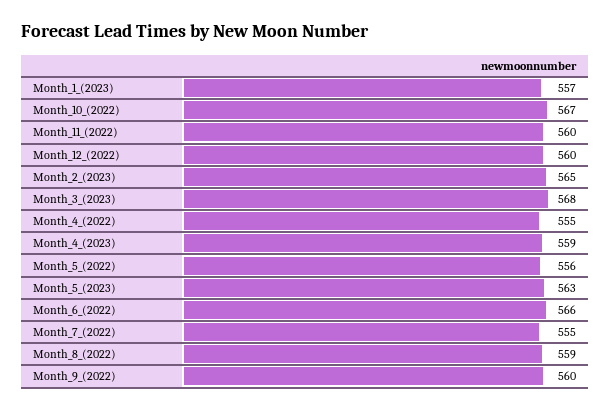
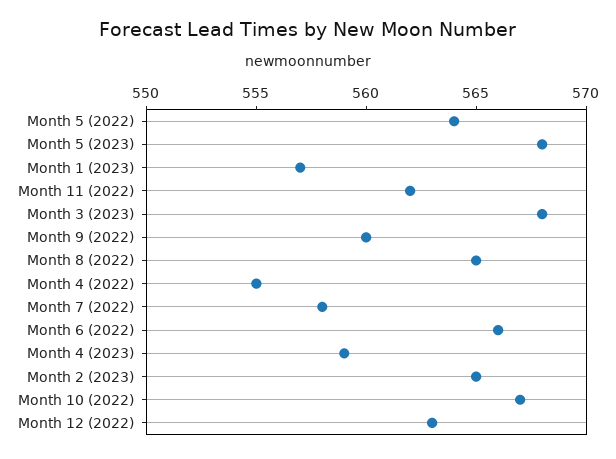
Month_11_(2022): 560 -> 562
Month_12_(2022): 560 -> 563
Month_5_(2022): 556 -> 564
Month_5_(2023): 563 -> 568
Month_7_(2022): 555 -> 558
Month_8_(2022): 559 -> 565

